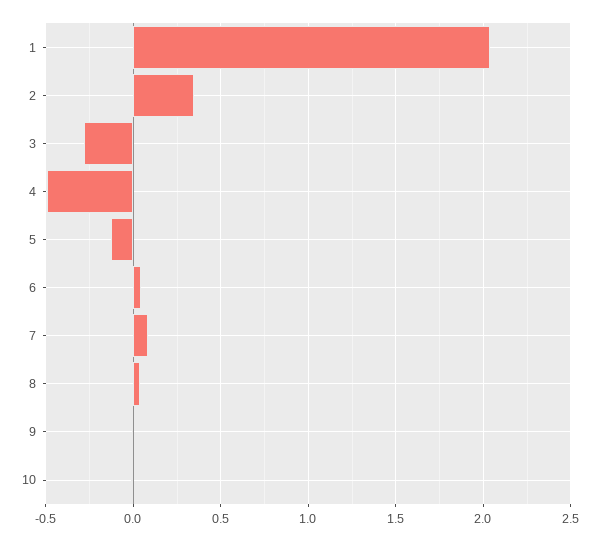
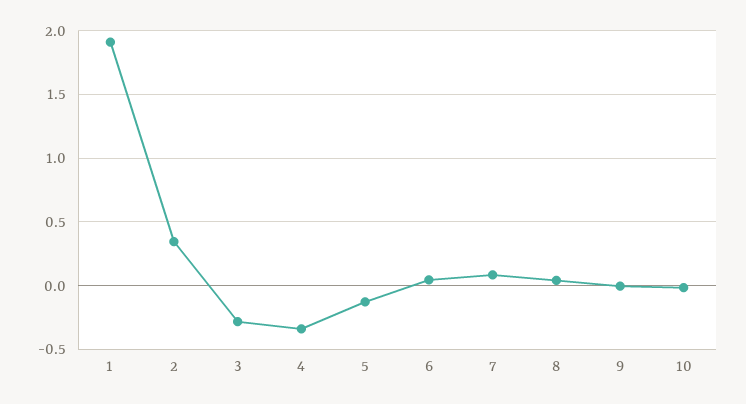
1: 2.05 -> 1.9
4: -0.5 -> -0.35

